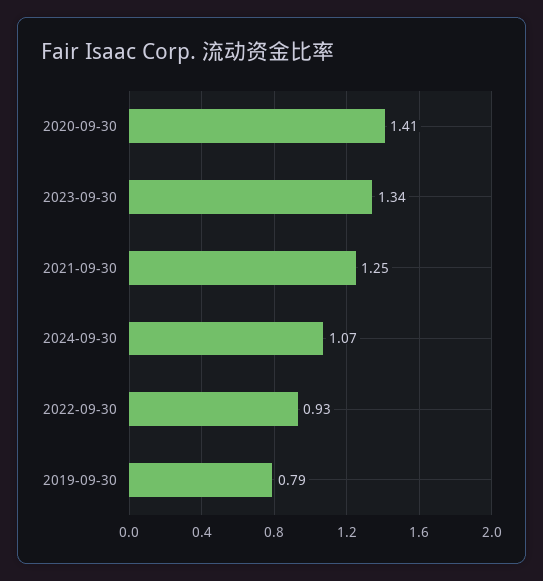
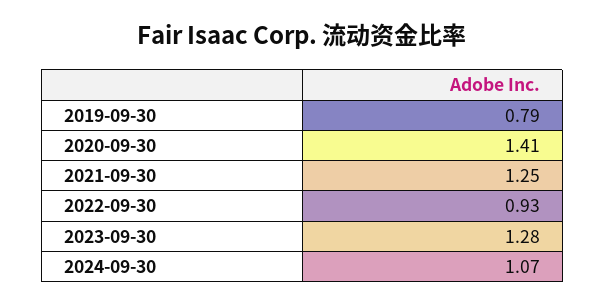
2023-09-30: 1.34 -> 1.28

